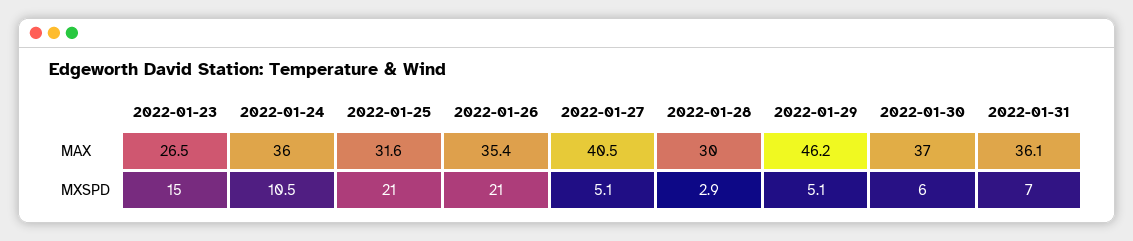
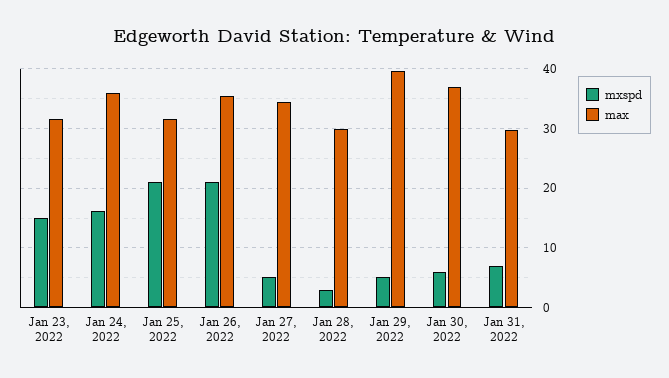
MAX, 2022-01-23: 26.5 -> 32
MAX, 2022-01-27: 40.5 -> 34
MAX, 2022-01-29: 46.2 -> 40
MAX, 2022-01-31: 36.1 -> 30
MXSPD, 2022-01-24: 10.5 -> 16

